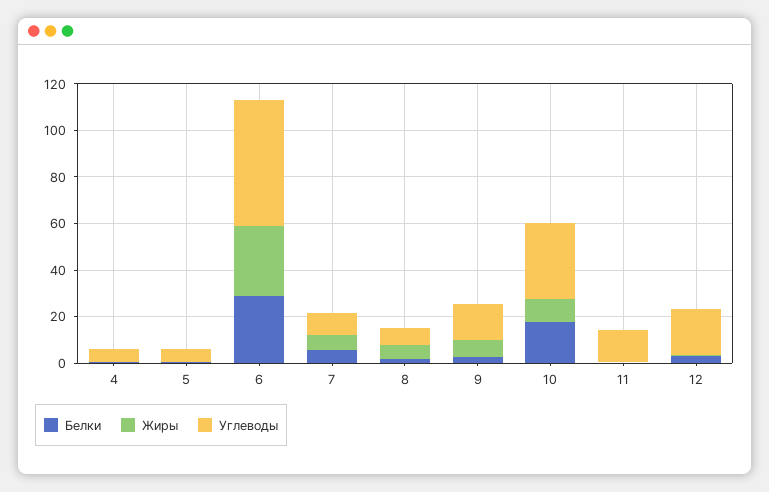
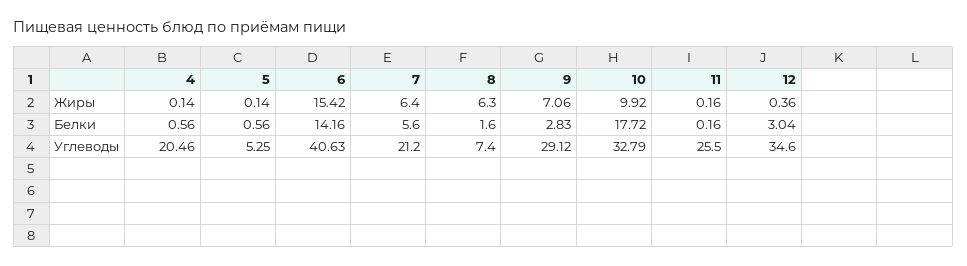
Углеводы, 4: 5 -> 20.46
Белки, 6: 30 -> 14.16
Жиры, 6: 30 -> 15.42
Углеводы, 6: 55 -> 40.63
Углеводы, 7: 10 -> 21.2
Углеводы, 9: 15 -> 29.12
Углеводы, 11: 15 -> 25.5
Углеводы, 12: 20 -> 34.6

